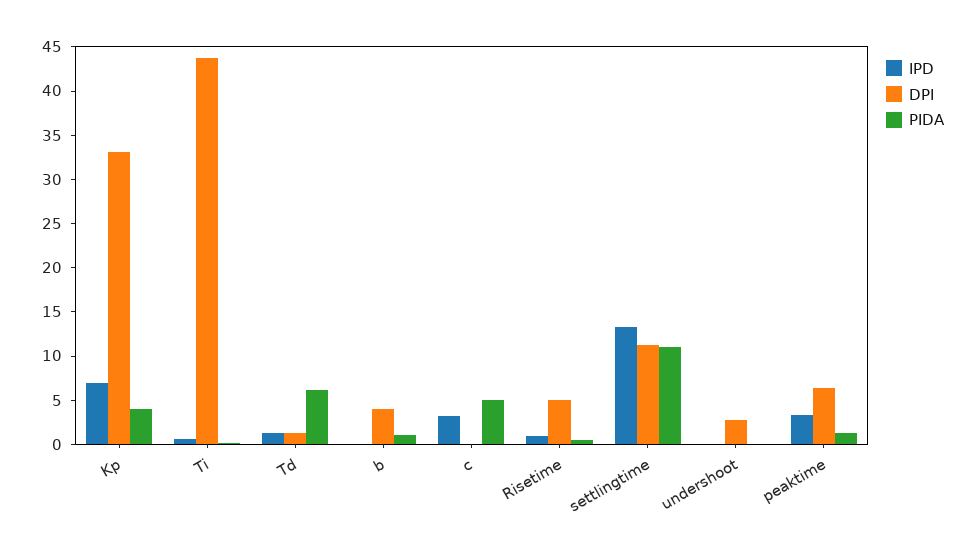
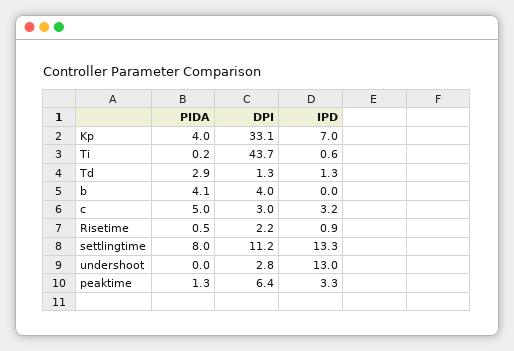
PIDA, Td: 6 -> 2.9
PIDA, b: 1 -> 4.1
DPI, c: 0 -> 3
DPI, Risetime: 5 -> 2.2
PIDA, settlingtime: 11 -> 8
IPD, undershoot: 0 -> 13

